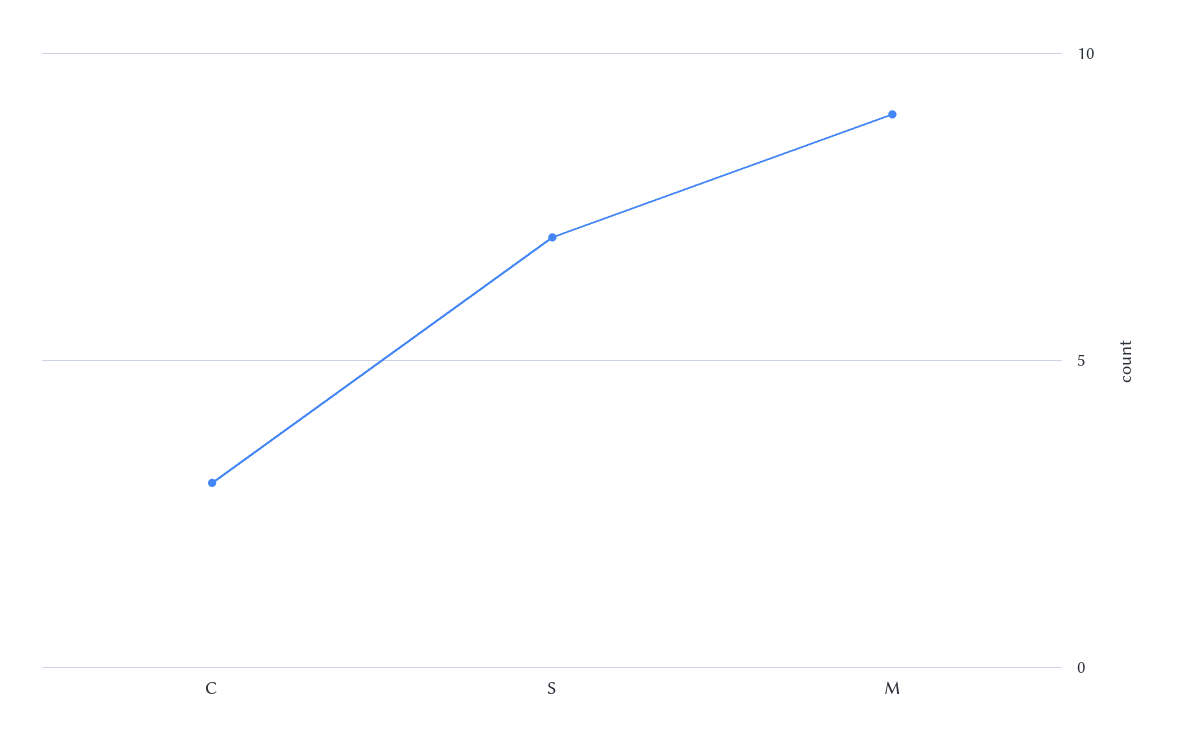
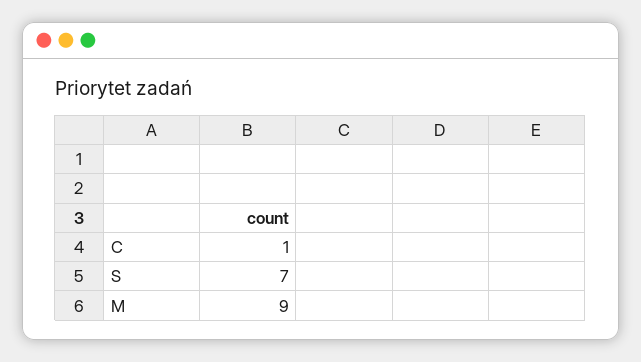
C: 3 -> 1

